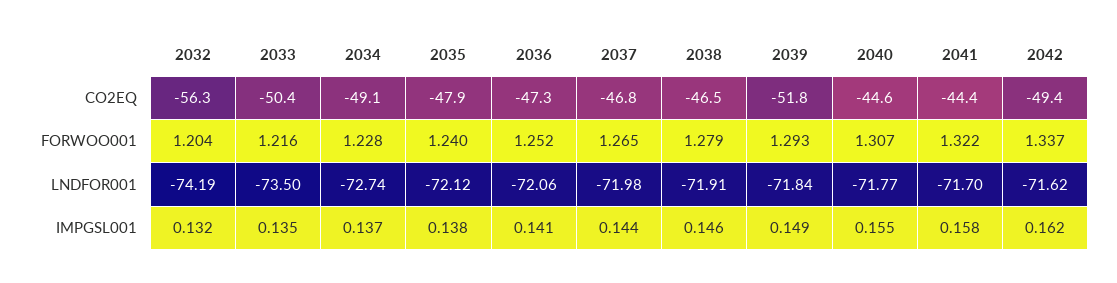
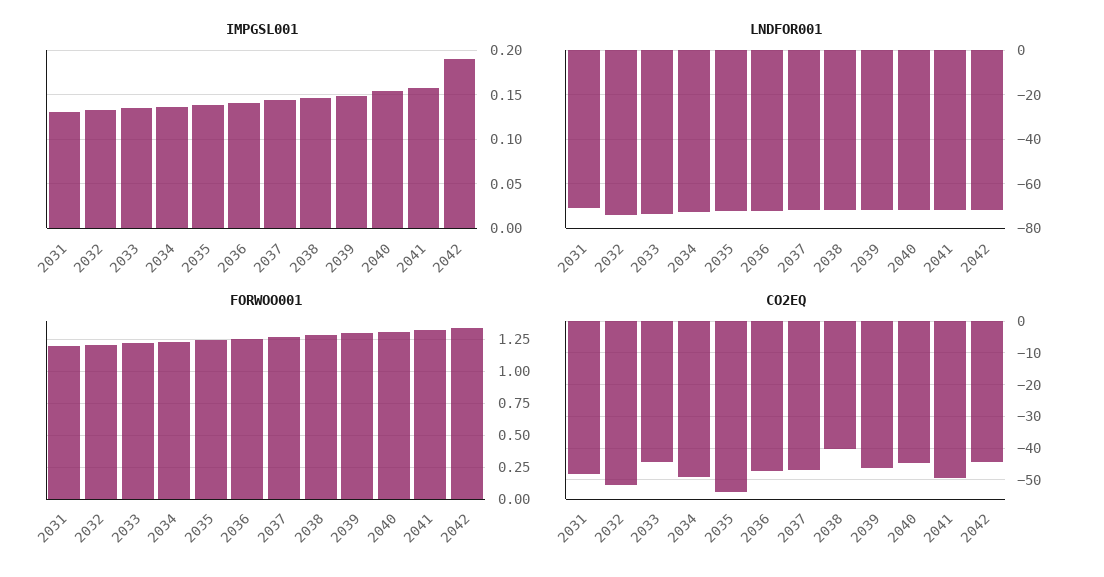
CO2EQ, 2032: -56.3 -> -52
CO2EQ, 2033: -50.4 -> -44
CO2EQ, 2035: -47.9 -> -54
CO2EQ, 2038: -46.5 -> -40
CO2EQ, 2039: -51.8 -> -46
CO2EQ, 2041: -44.4 -> -50
CO2EQ, 2042: -49.4 -> -44
IMPGSL001, 2042: 0.162 -> 0.19
IMPGSL001, 2031: none -> 0.13
LNDFOR001, 2031: none -> -70
FORWOO001, 2031: none -> 1.2
CO2EQ, 2031: none -> -48

